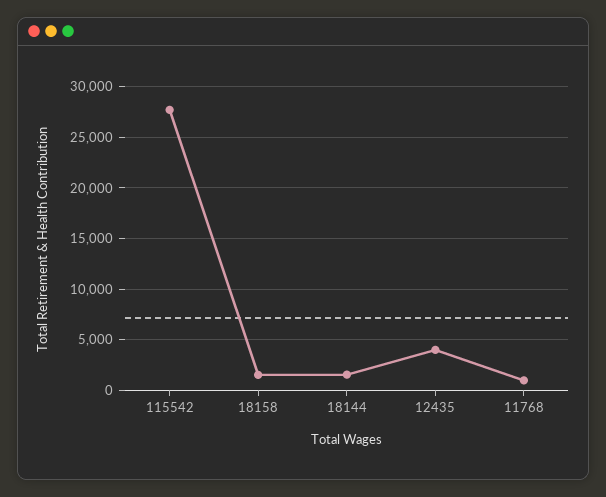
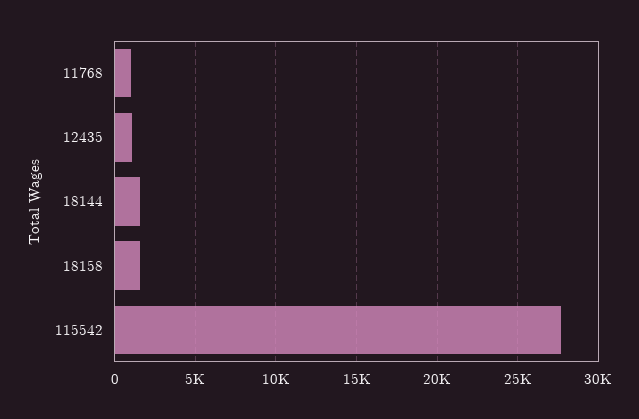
12435: 4000 -> 1000

